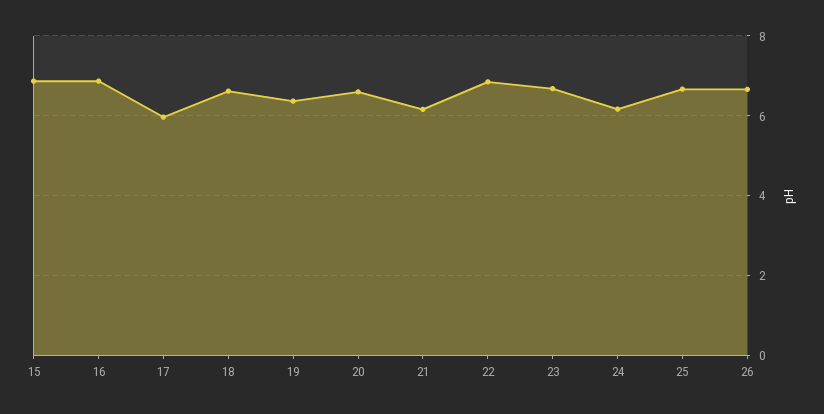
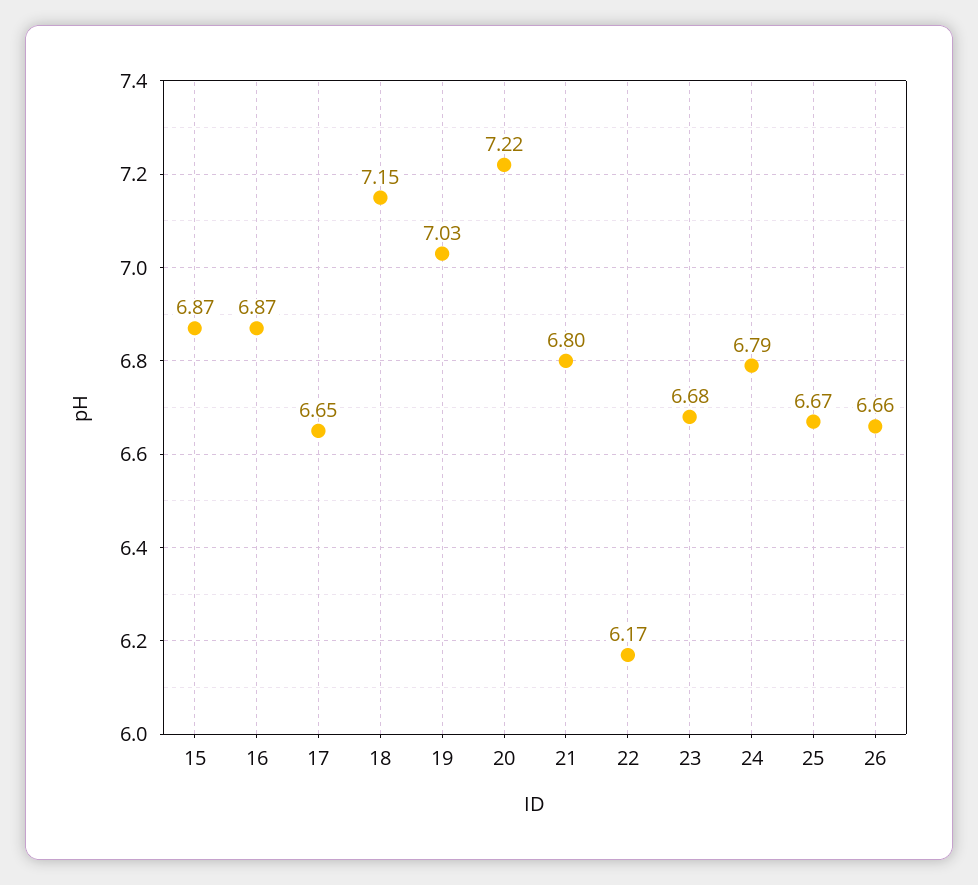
17: 6 -> 6.65
18: 6.6 -> 7.15
19: 6.4 -> 7.03
20: 6.6 -> 7.22
21: 6.2 -> 6.8
22: 6.8 -> 6.17
24: 6.2 -> 6.79

